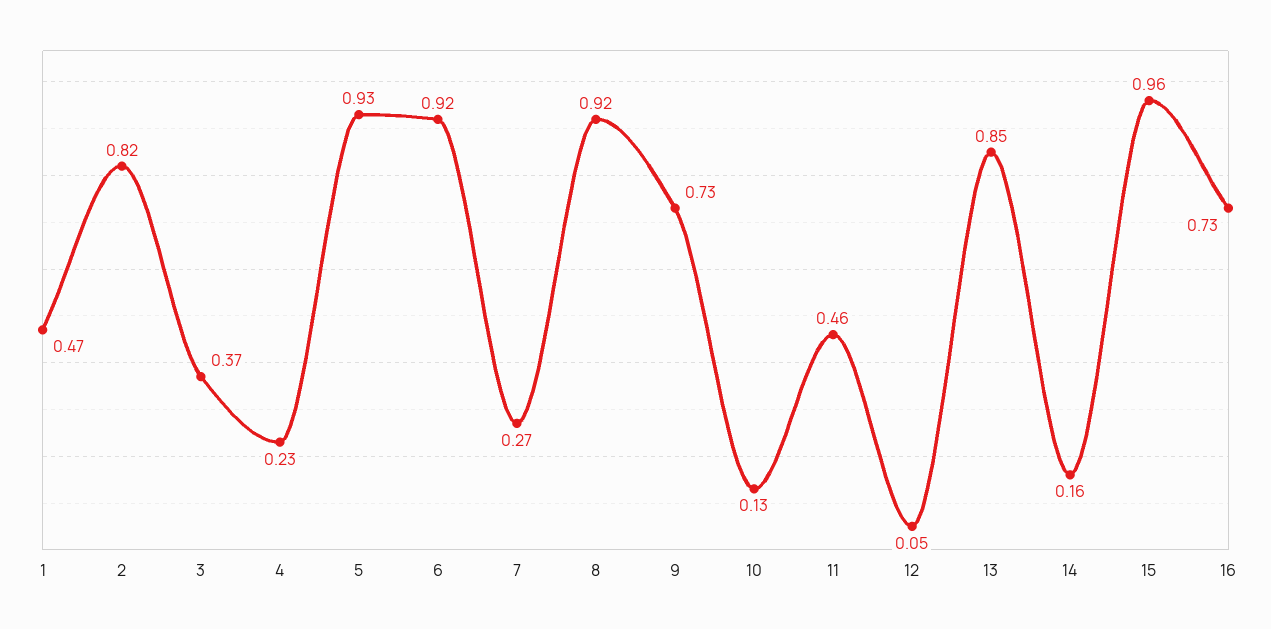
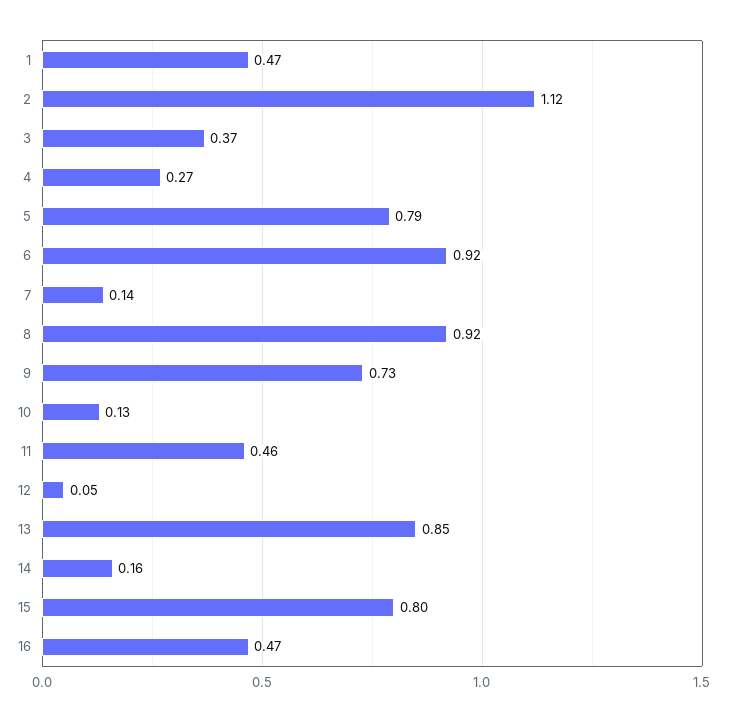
2: 0.82 -> 1.12
4: 0.23 -> 0.27
5: 0.93 -> 0.79
7: 0.27 -> 0.14
15: 0.96 -> 0.8
16: 0.73 -> 0.47

